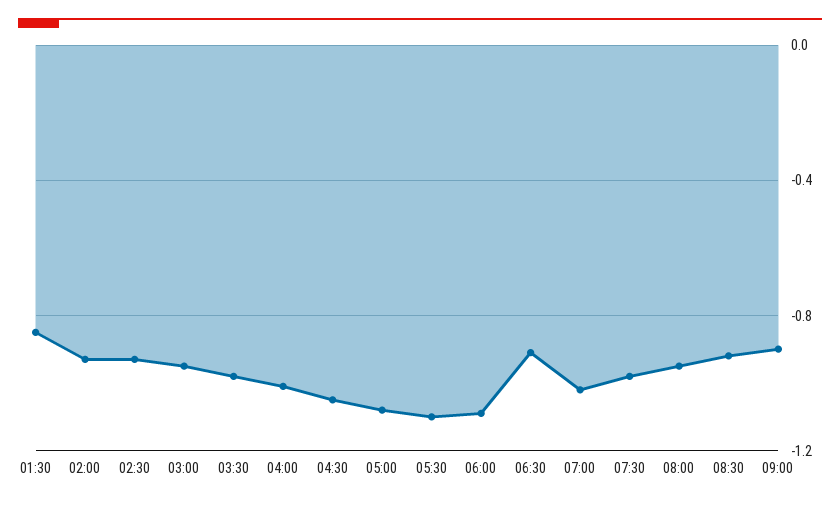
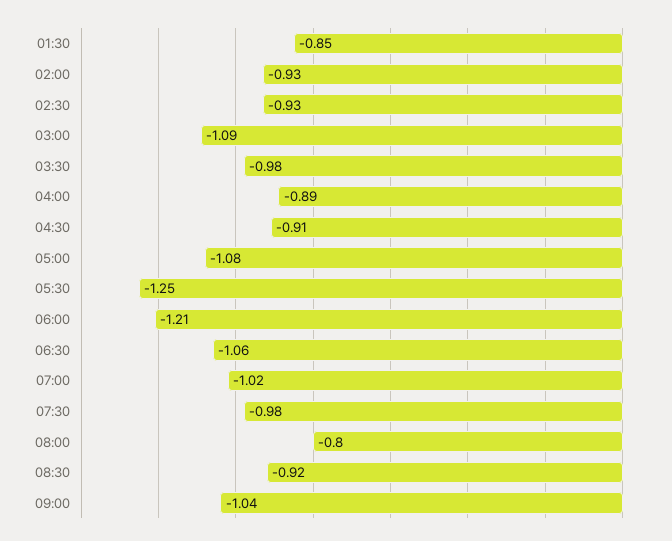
03:00: -0.95 -> -1.09
04:00: -1 -> -0.89
04:30: -1.05 -> -0.91
05:30: -1.1 -> -1.25
06:00: -1.1 -> -1.21
06:30: -0.9 -> -1.06
08:00: -0.95 -> -0.8
09:00: -0.9 -> -1.04

